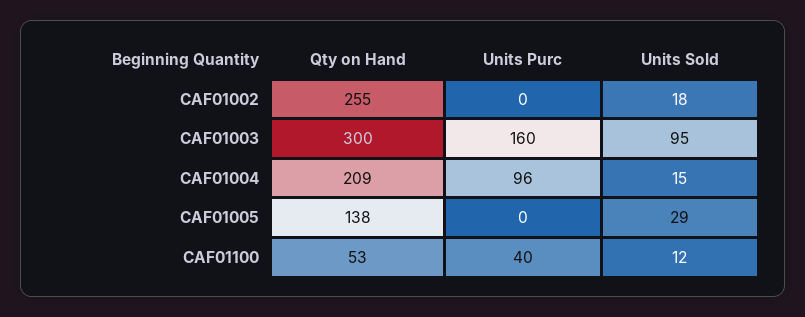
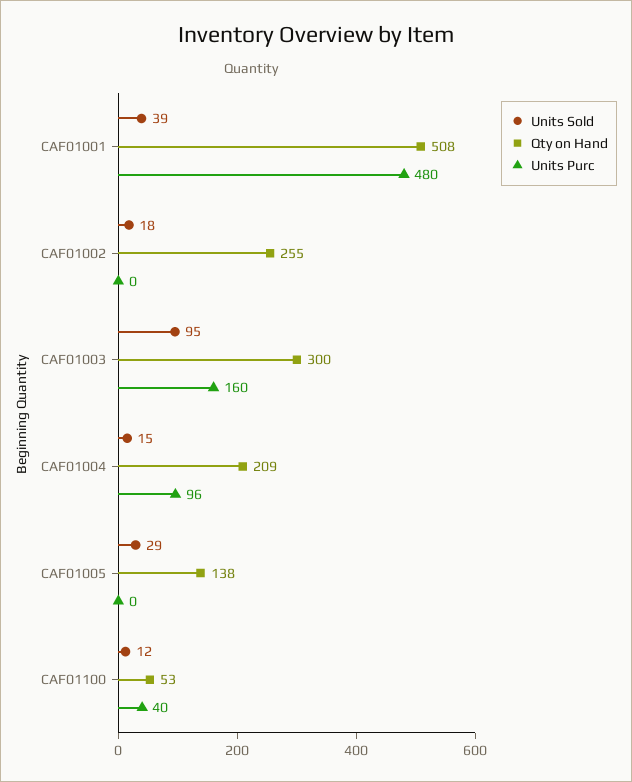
Units Sold, CAF01001: none -> 39
Qty on Hand, CAF01001: none -> 508
Units Purc, CAF01001: none -> 480

